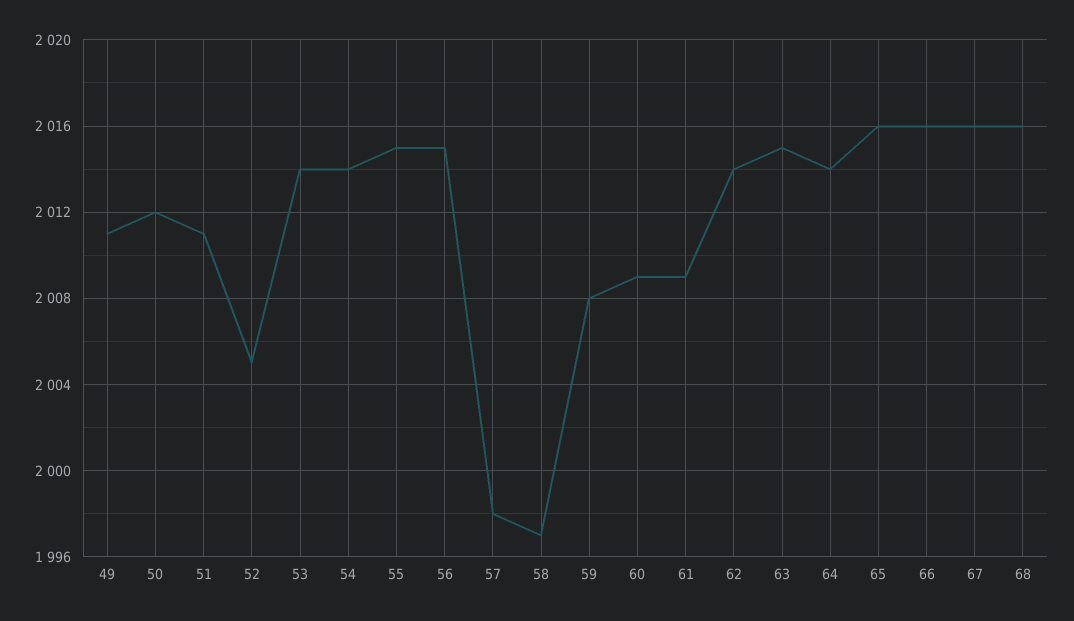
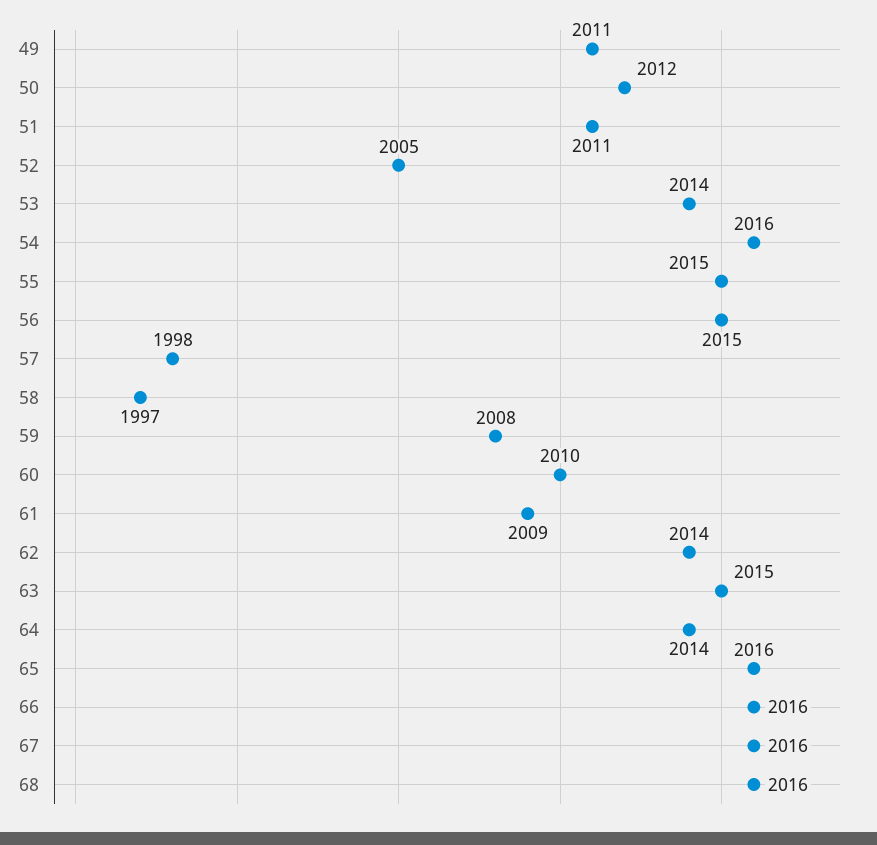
54: 2014 -> 2016
60: 2009 -> 2010

